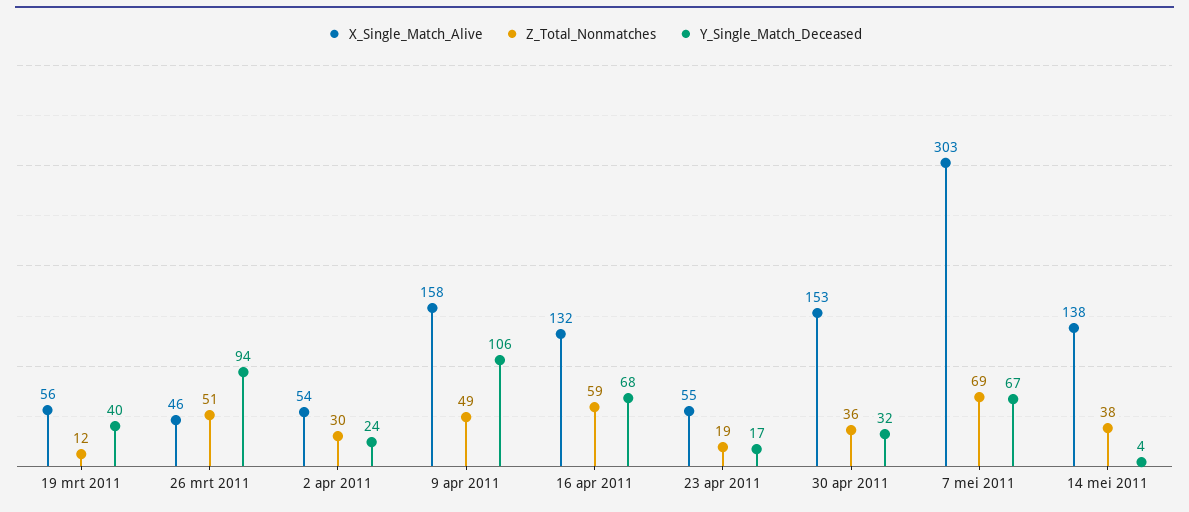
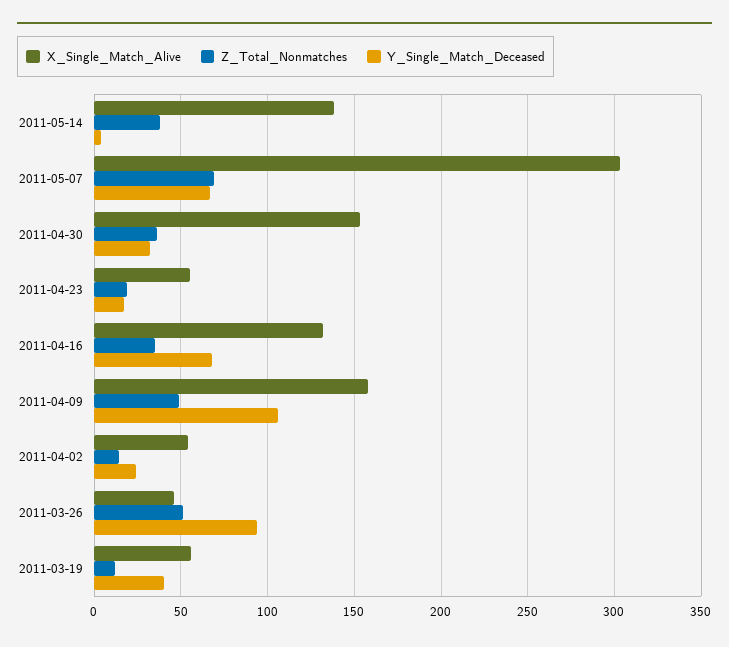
Z_Total_Nonmatches, 2 apr 2011: 30 -> 15
Z_Total_Nonmatches, 16 apr 2011: 59 -> 35

